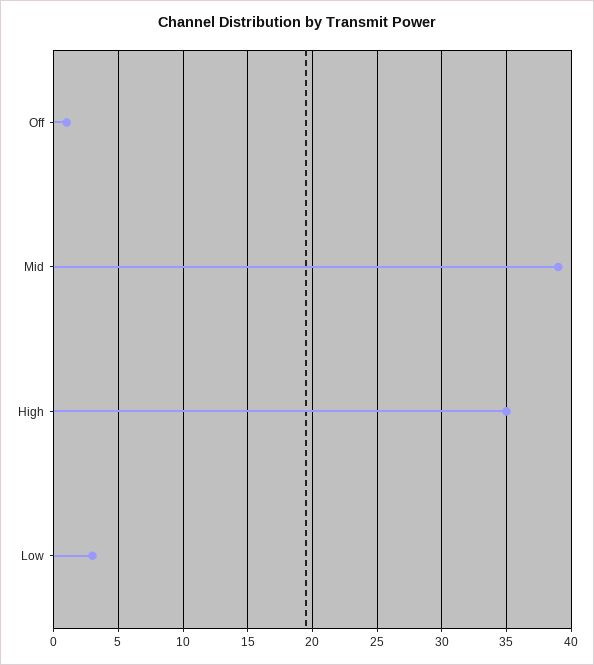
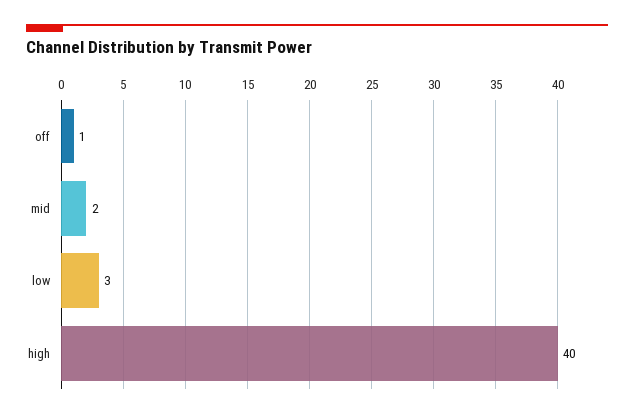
Mid: 39 -> 2
High: 35 -> 40

